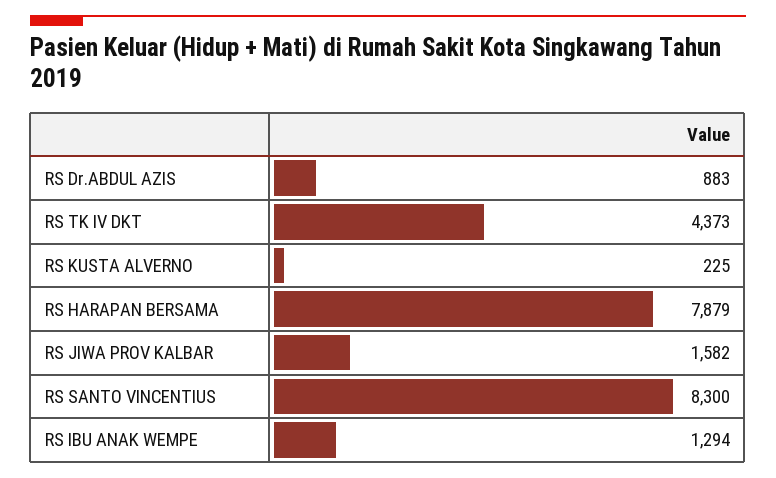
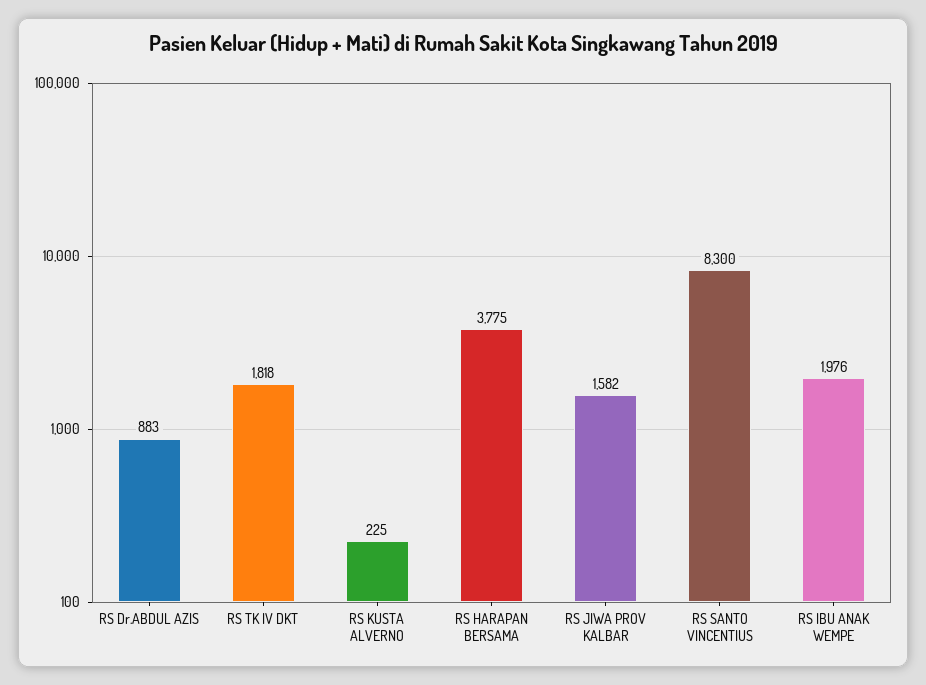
RS TK IV DKT: 4373 -> 1818
RS HARAPAN BERSAMA: 7879 -> 3775
RS IBU ANAK WEMPE: 1294 -> 1976

